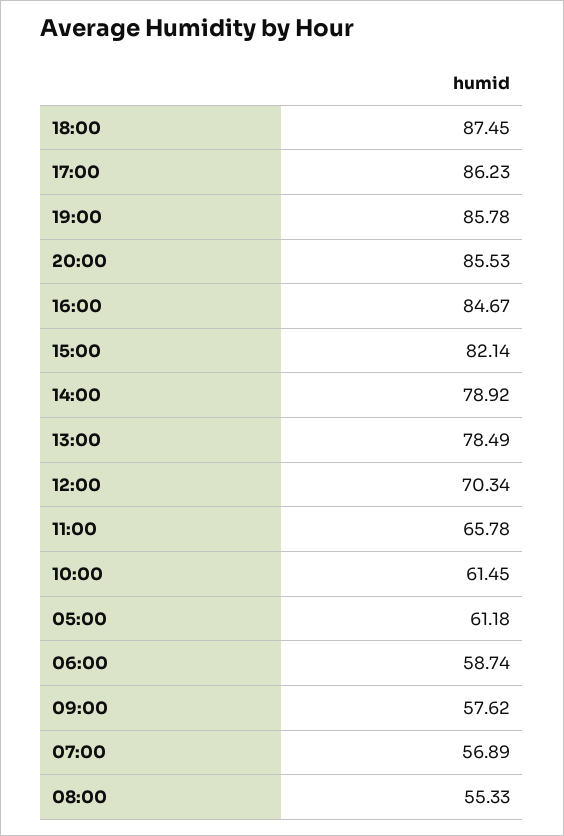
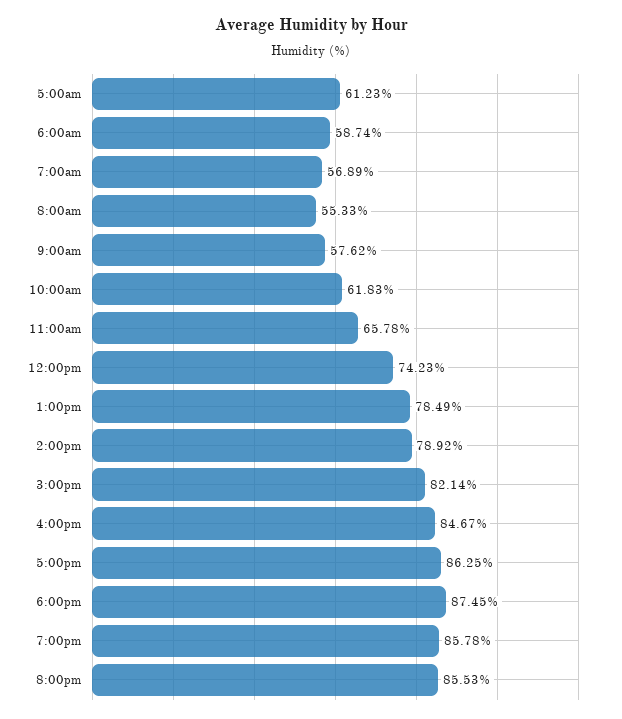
17:00: 86.23 -> 86.25
12:00: 70.34 -> 74.23
10:00: 61.45 -> 61.83
05:00: 61.18 -> 61.23

